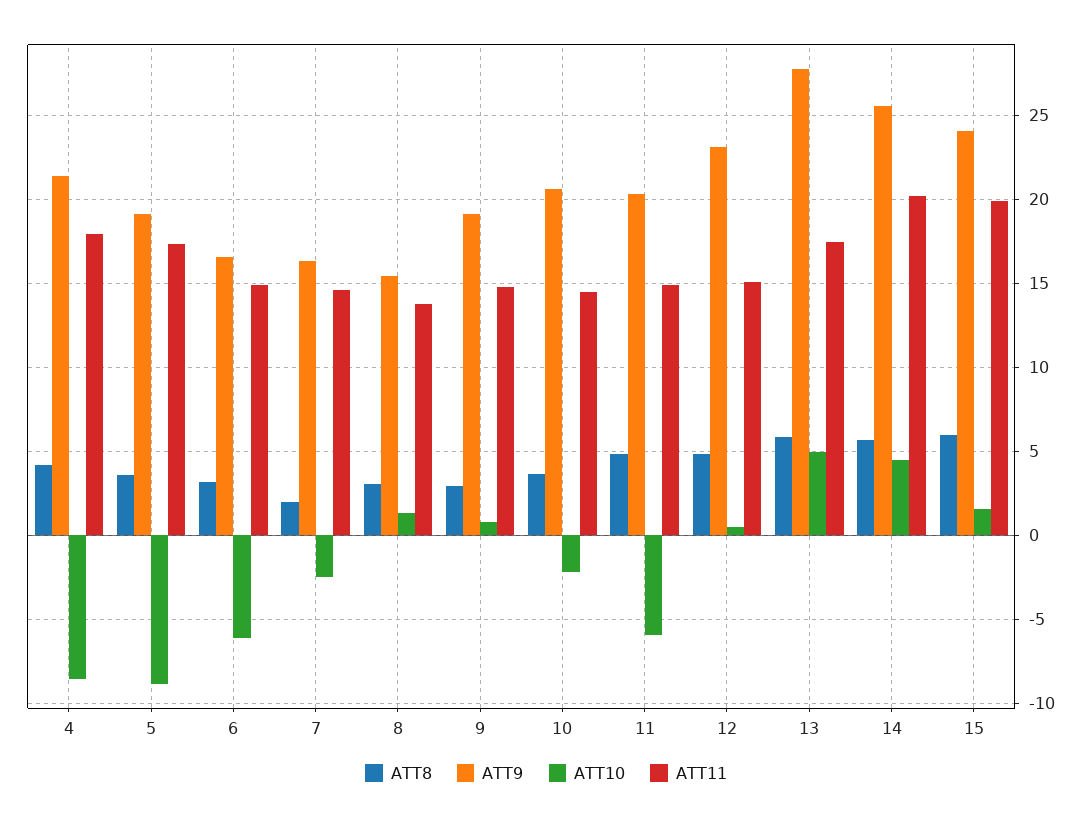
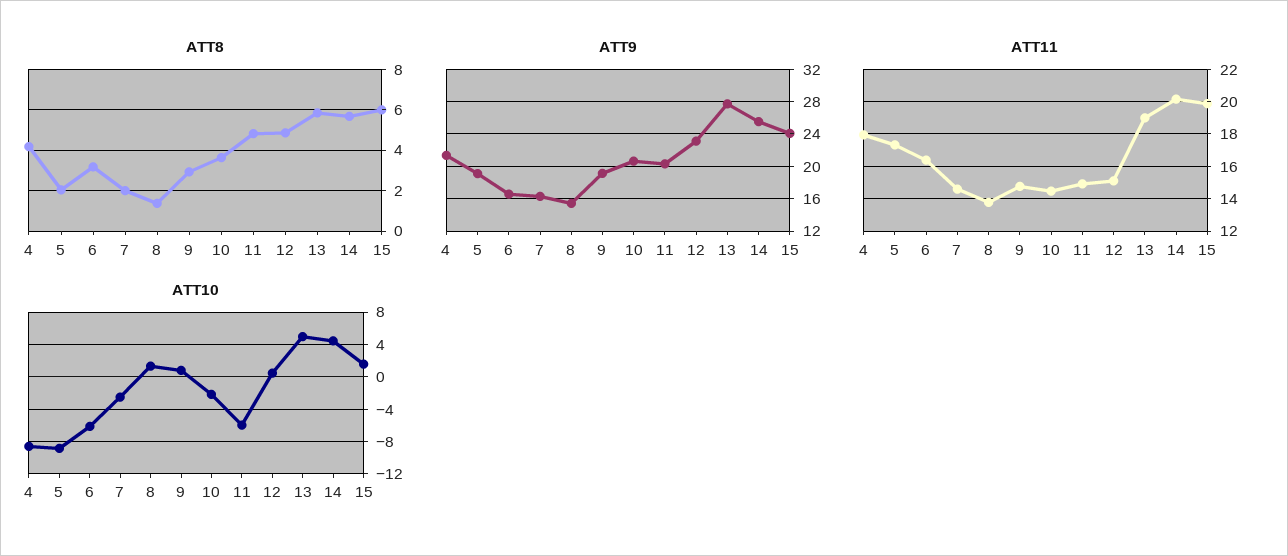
ATT8, 5: 3.5 -> 2
ATT11, 6: 15 -> 16.5
ATT8, 8: 3 -> 1.5
ATT11, 13: 17.5 -> 19

